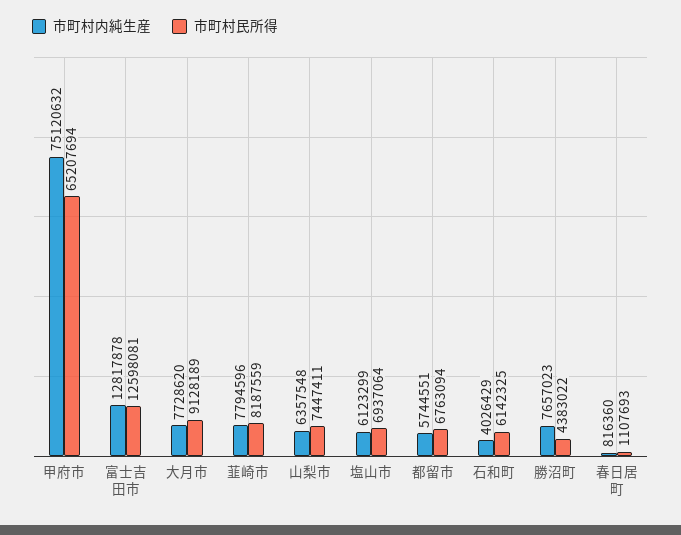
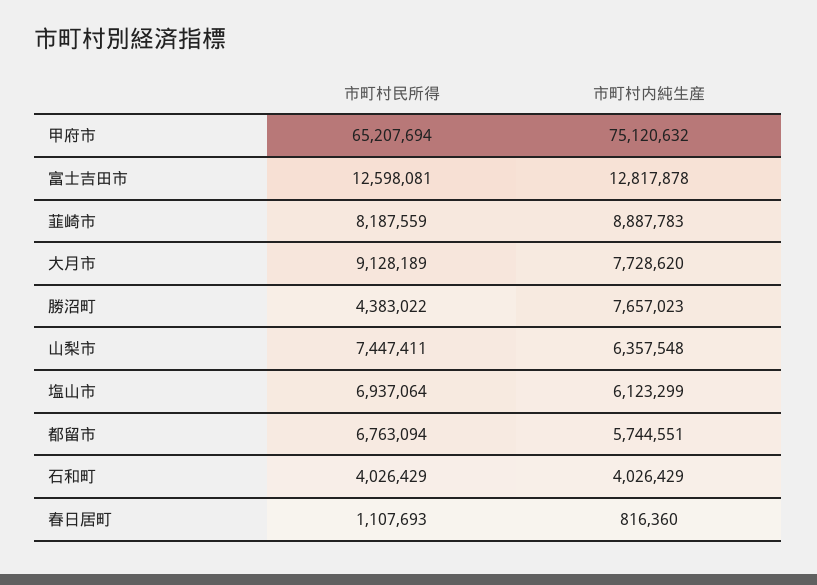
市町村内純生産, 韮崎市: 7794596 -> 8887783
市町村民所得, 石和町: 6142325 -> 4026429

